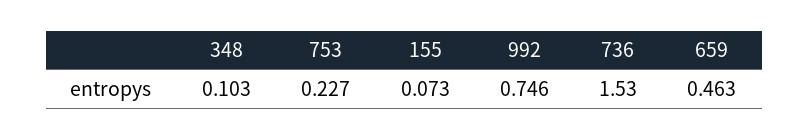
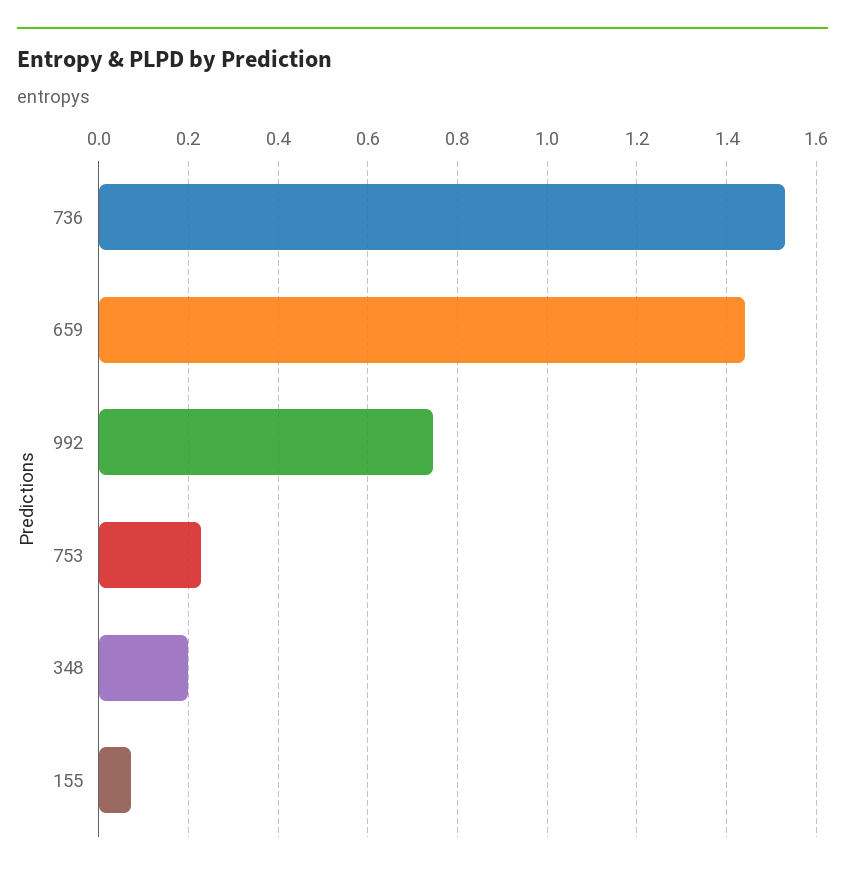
348: 0.103 -> 0.2
659: 0.463 -> 1.44

